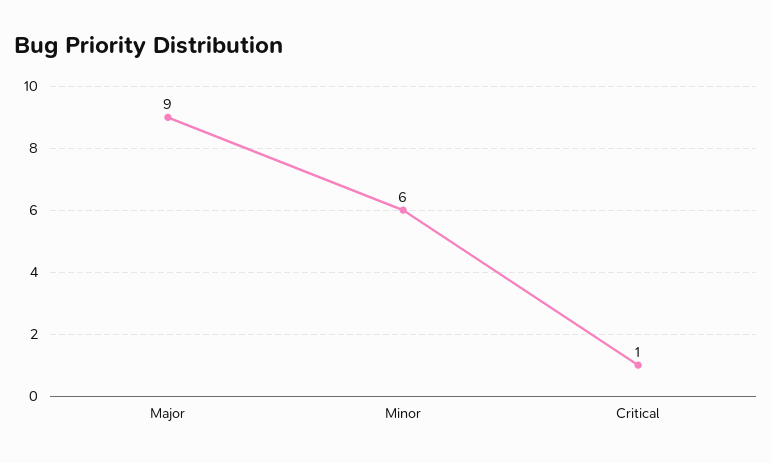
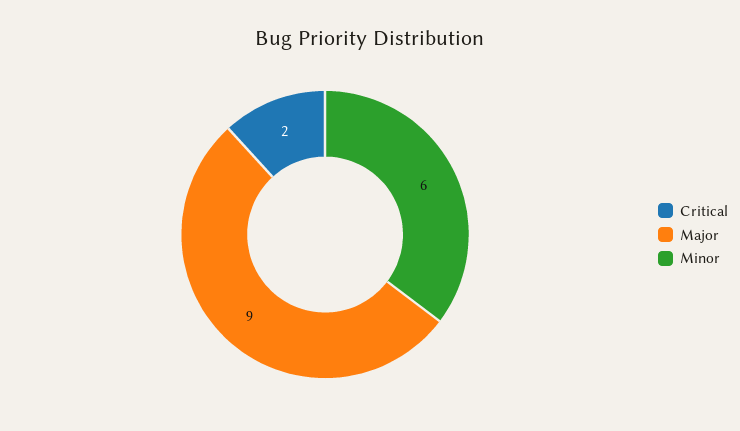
Critical: 1 -> 2

